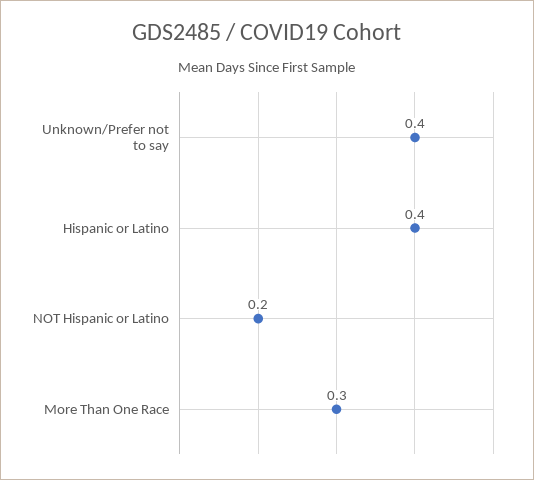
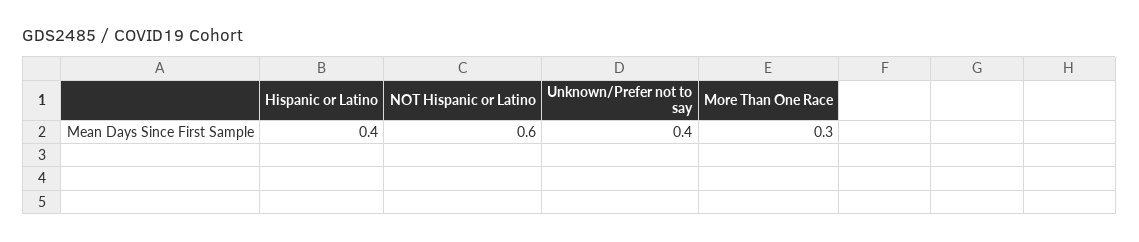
NOT Hispanic or Latino: 0.2 -> 0.6

